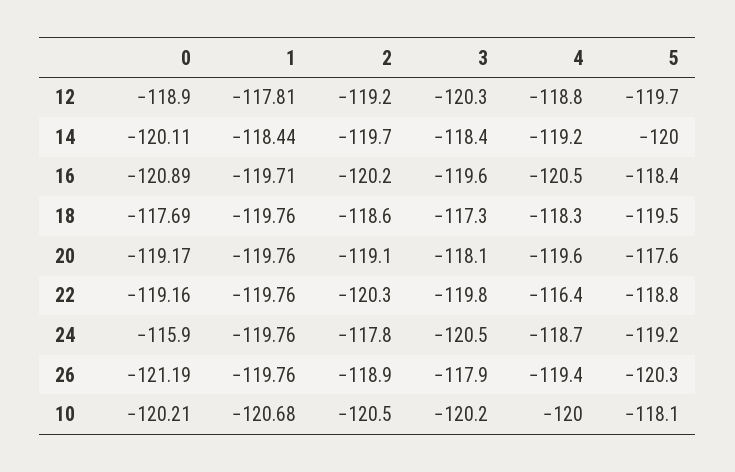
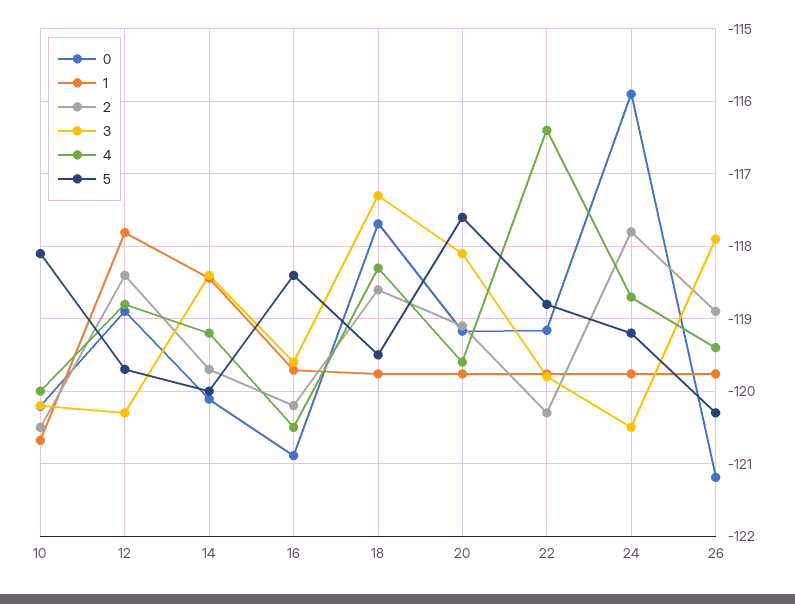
2, 12: -119.2 -> -118.4

